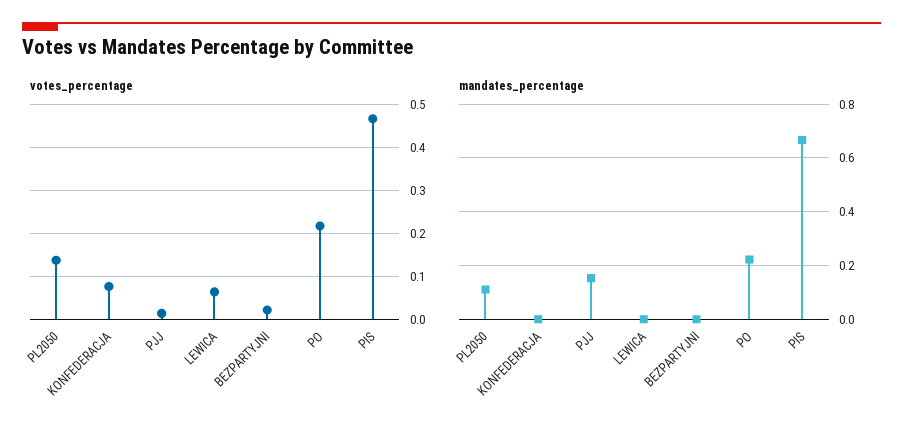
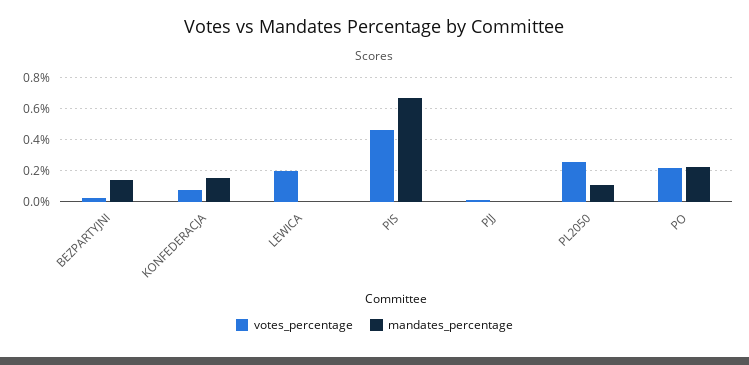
votes_percentage, PL2050: 0.14 -> 0.25
votes_percentage, LEWICA: 0.06 -> 0.2
mandates_percentage, KONFEDERACJA: 0 -> 0.15
mandates_percentage, PJJ: 0.15 -> 0
mandates_percentage, BEZPARTYJNI: 0 -> 0.15

